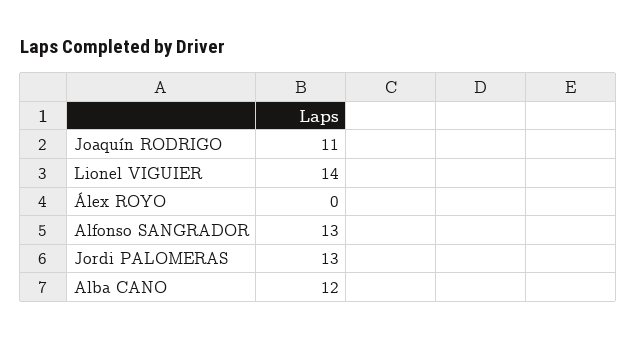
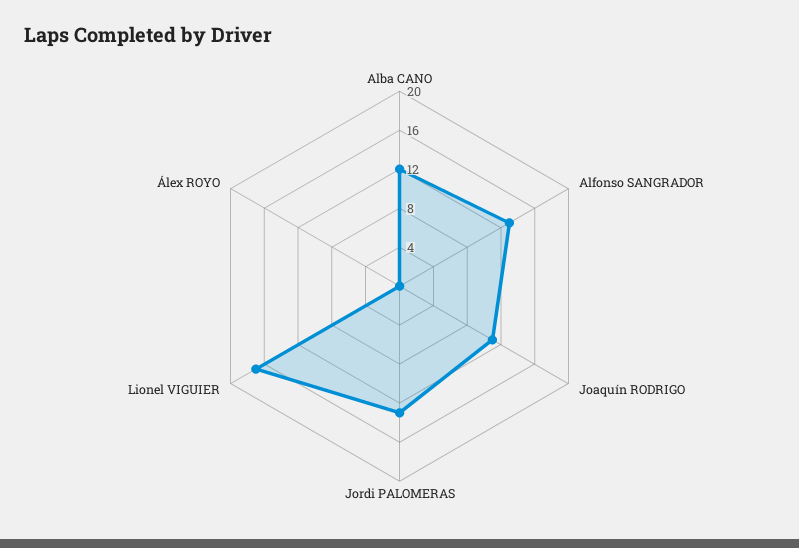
Lionel VIGUIER: 14 -> 17

